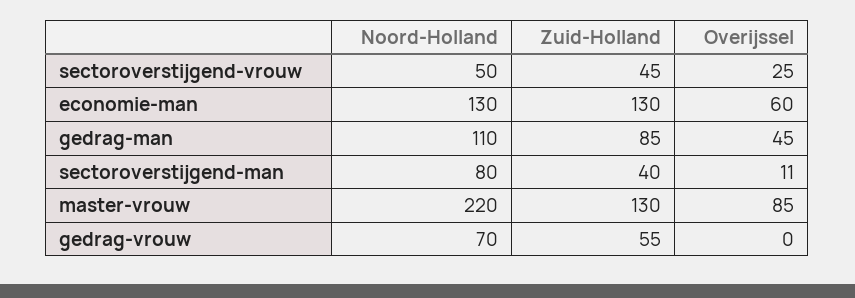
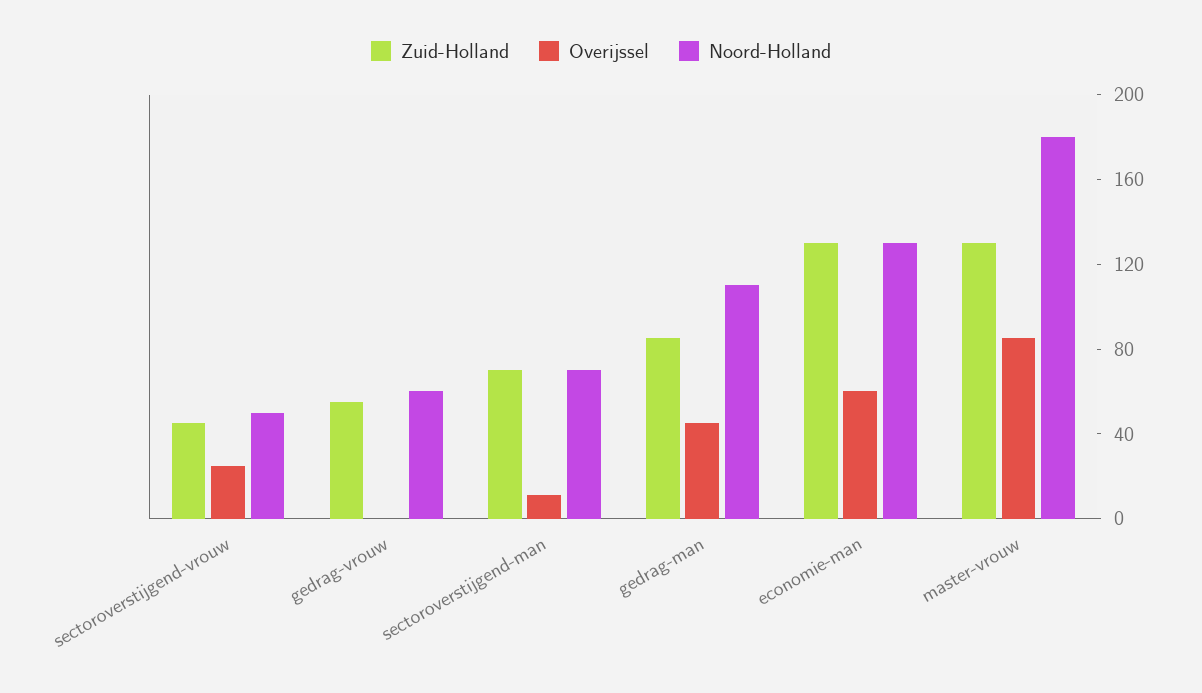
Noord-Holland, sectoroverstijgend-man: 80 -> 70
Zuid-Holland, sectoroverstijgend-man: 40 -> 70
Noord-Holland, master-vrouw: 220 -> 180
Noord-Holland, gedrag-vrouw: 70 -> 60

